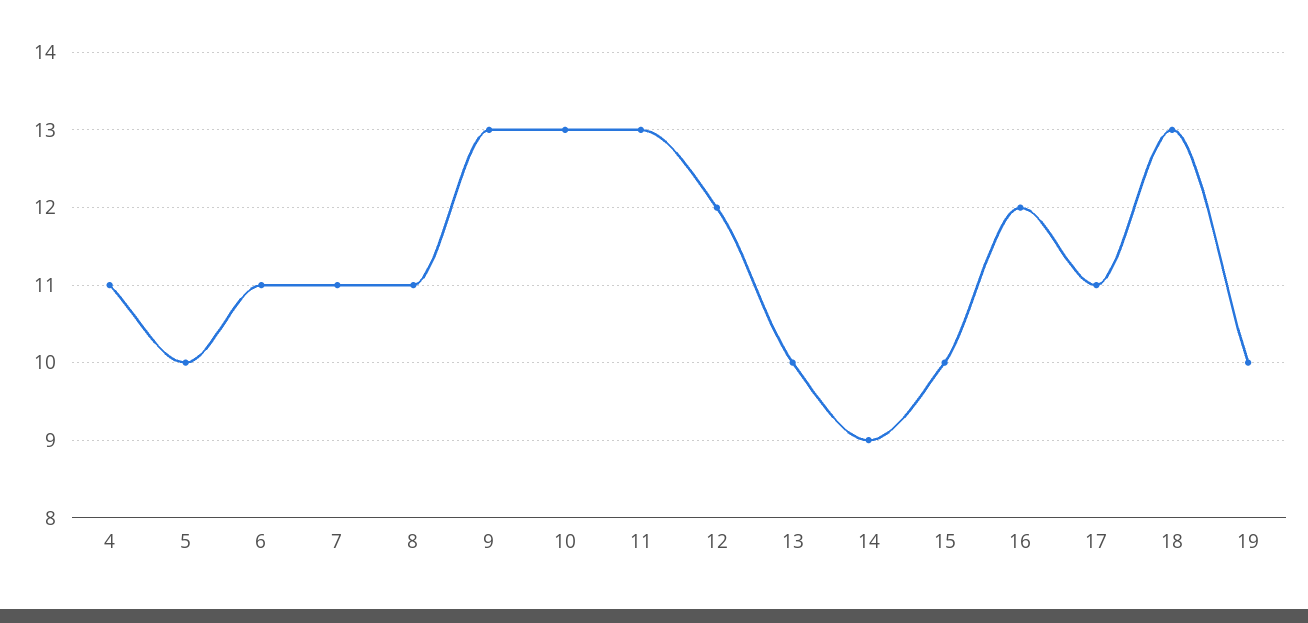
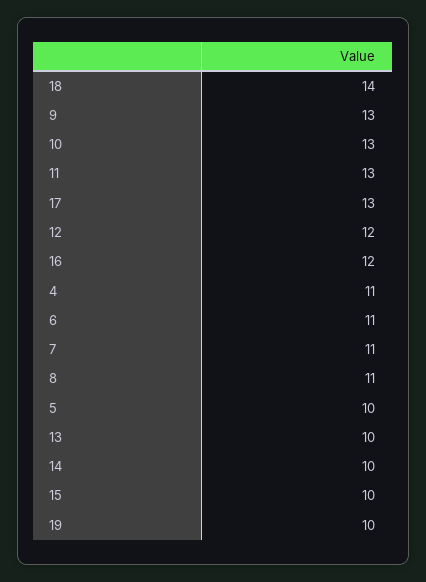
14: 9 -> 10
17: 11 -> 13
18: 13 -> 14

